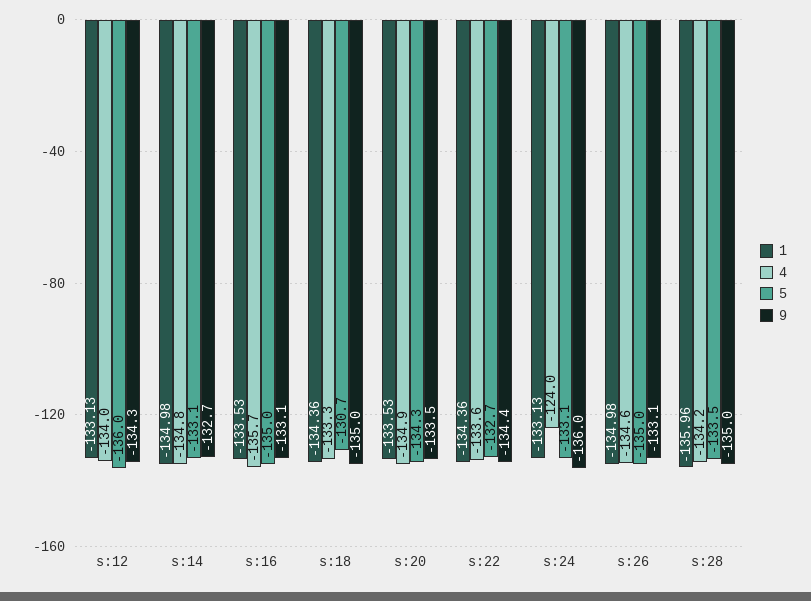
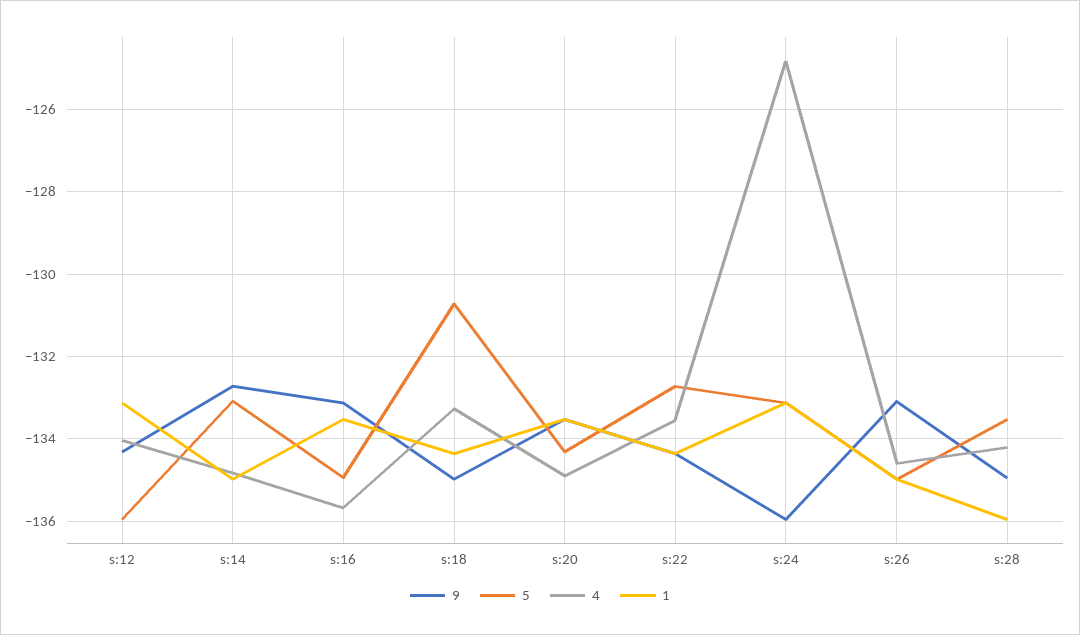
4, s:24: -124 -> -124.8

